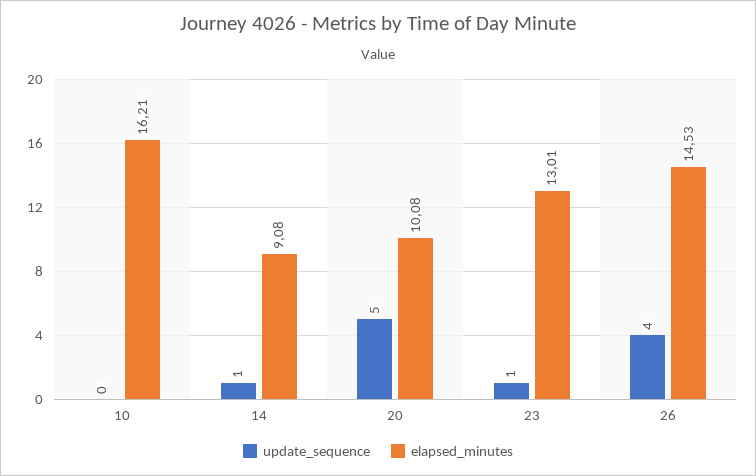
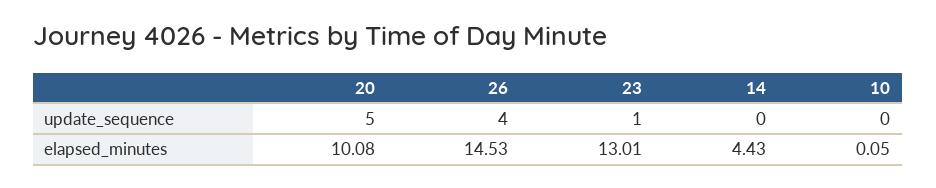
elapsed_minutes, 10: 16.21 -> 0.05
update_sequence, 14: 1 -> 0
elapsed_minutes, 14: 9.08 -> 4.43

